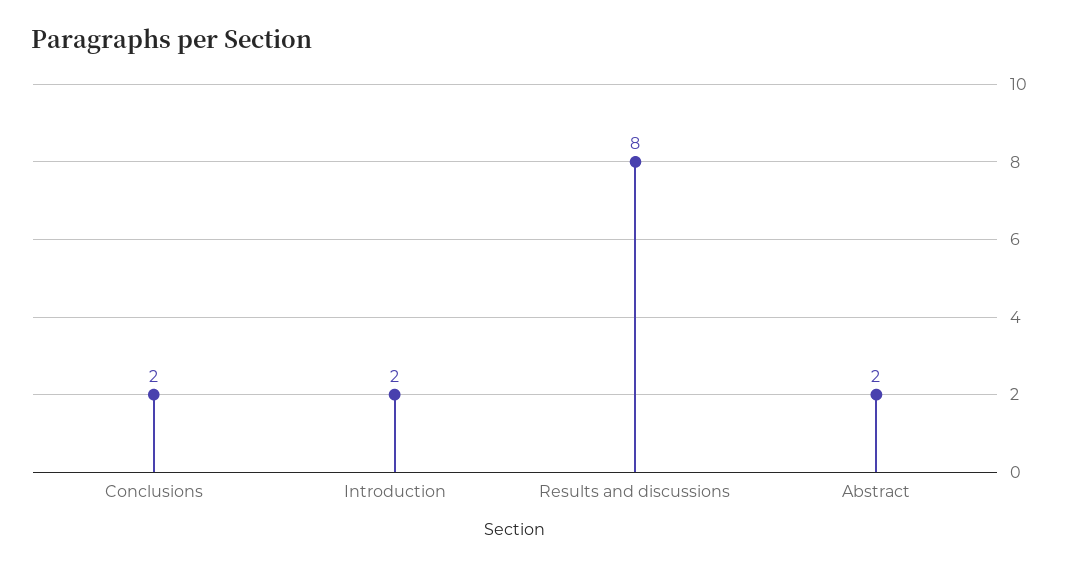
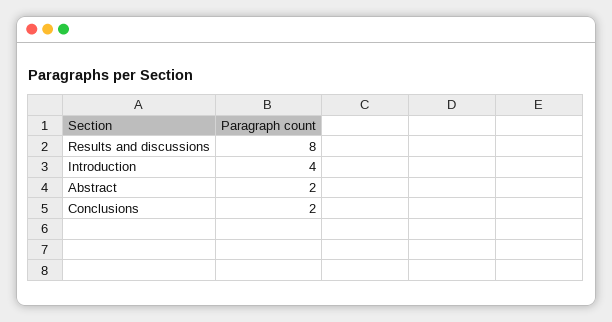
Introduction: 2 -> 4

